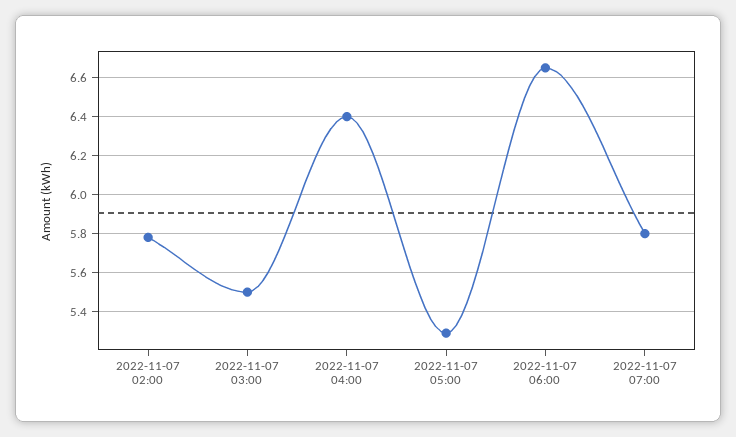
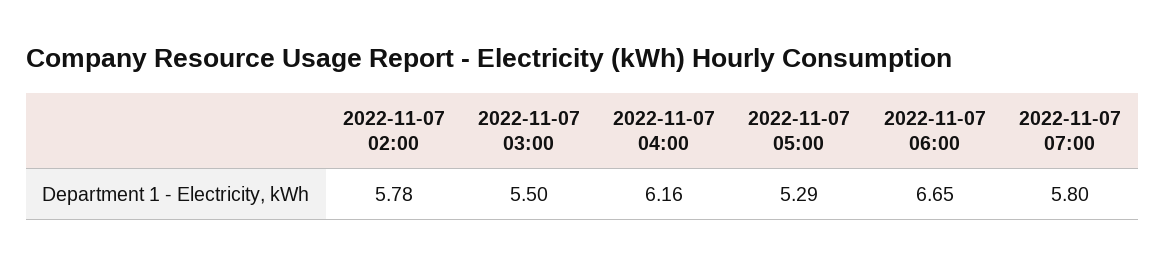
2022-11-07 04:00: 6.4 -> 6.16

